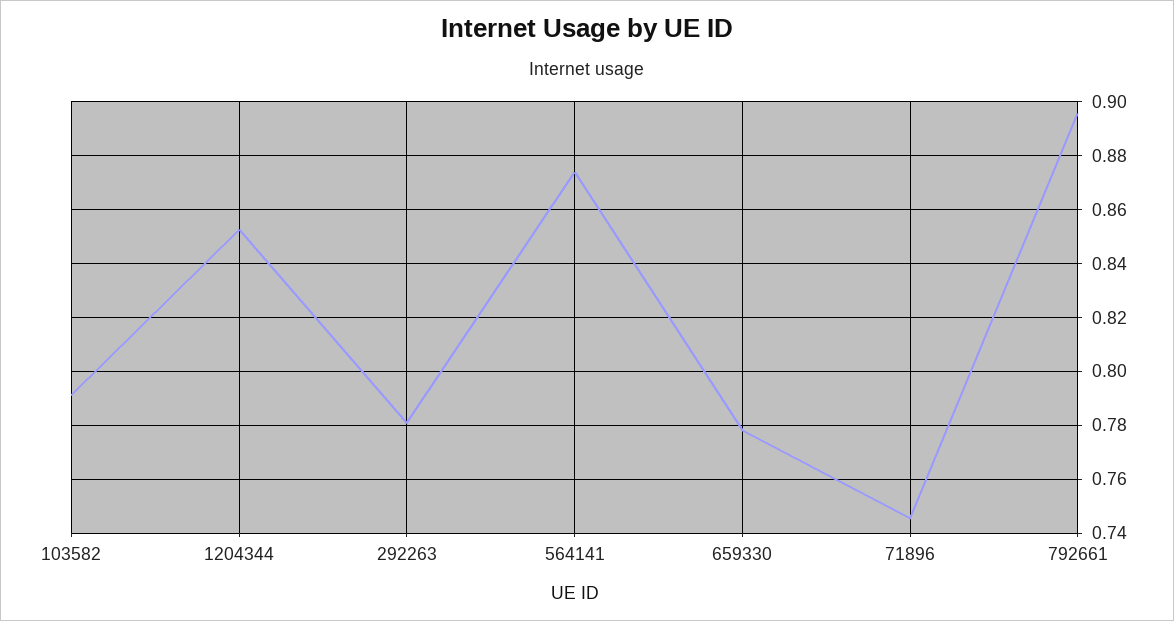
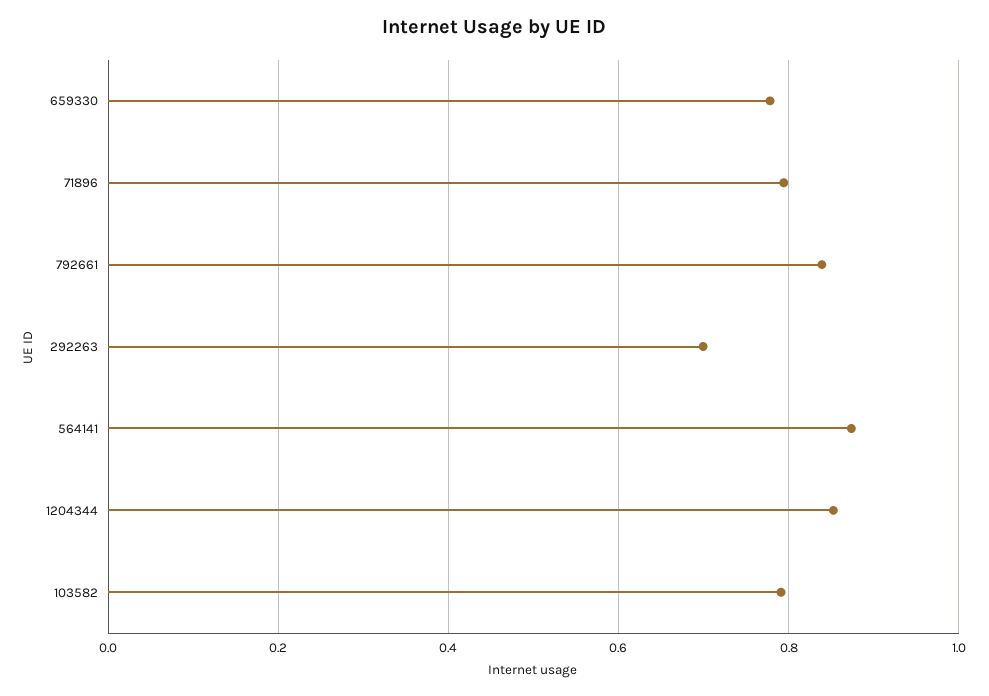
292263: 0.78 -> 0.7
71896: 0.745 -> 0.8
792661: 0.895 -> 0.84

